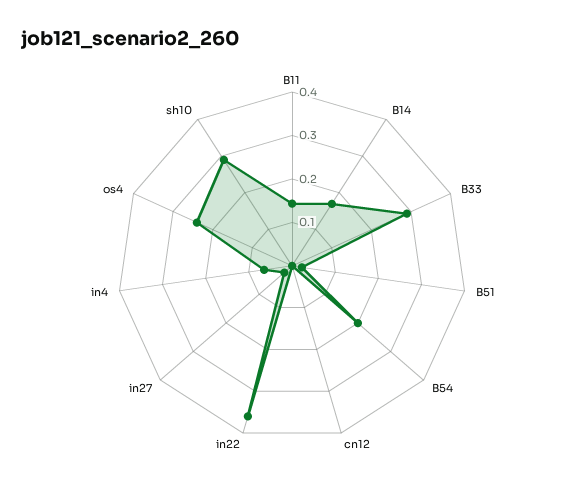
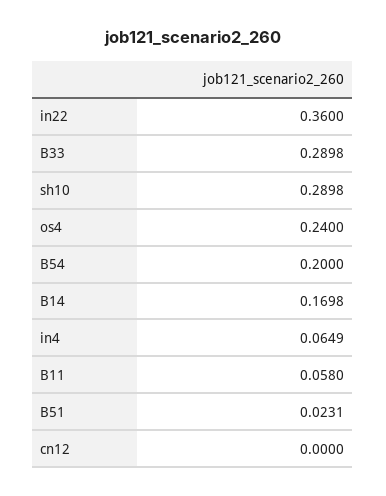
B11: 0.14 -> 0.058
in27: 0.02 -> none

